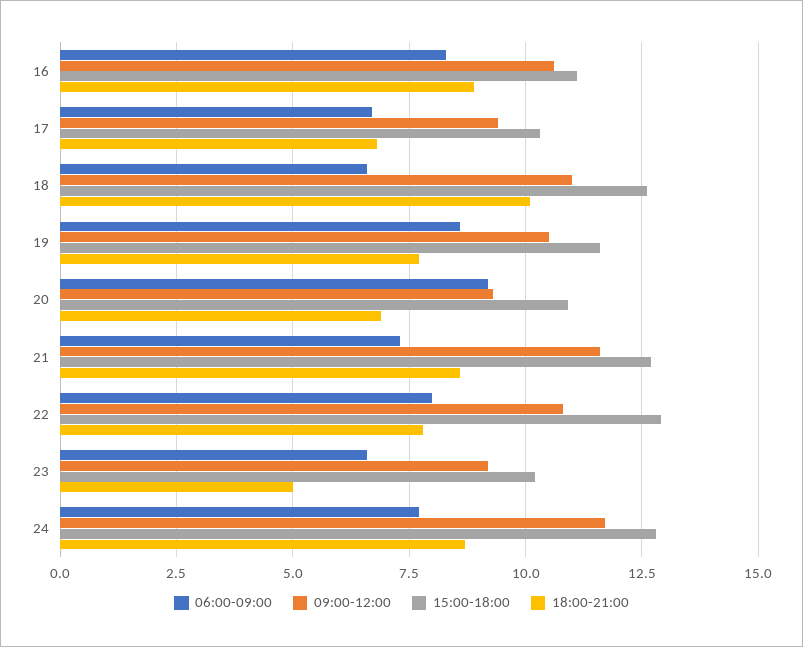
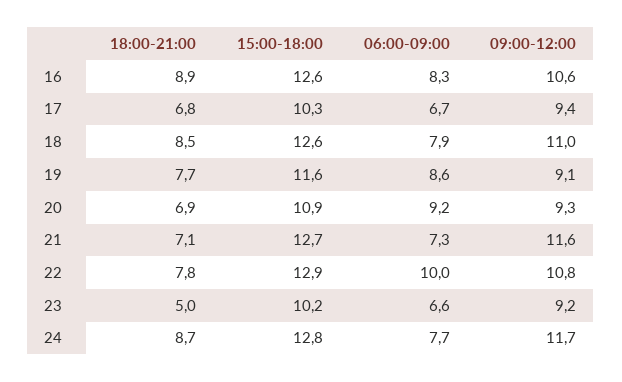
15:00-18:00, 16: 11 -> 12.6
06:00-09:00, 18: 6.5 -> 7.9
18:00-21:00, 18: 10 -> 8.5
09:00-12:00, 19: 10.5 -> 9.1
18:00-21:00, 21: 8.5 -> 7.1
06:00-09:00, 22: 8 -> 10

